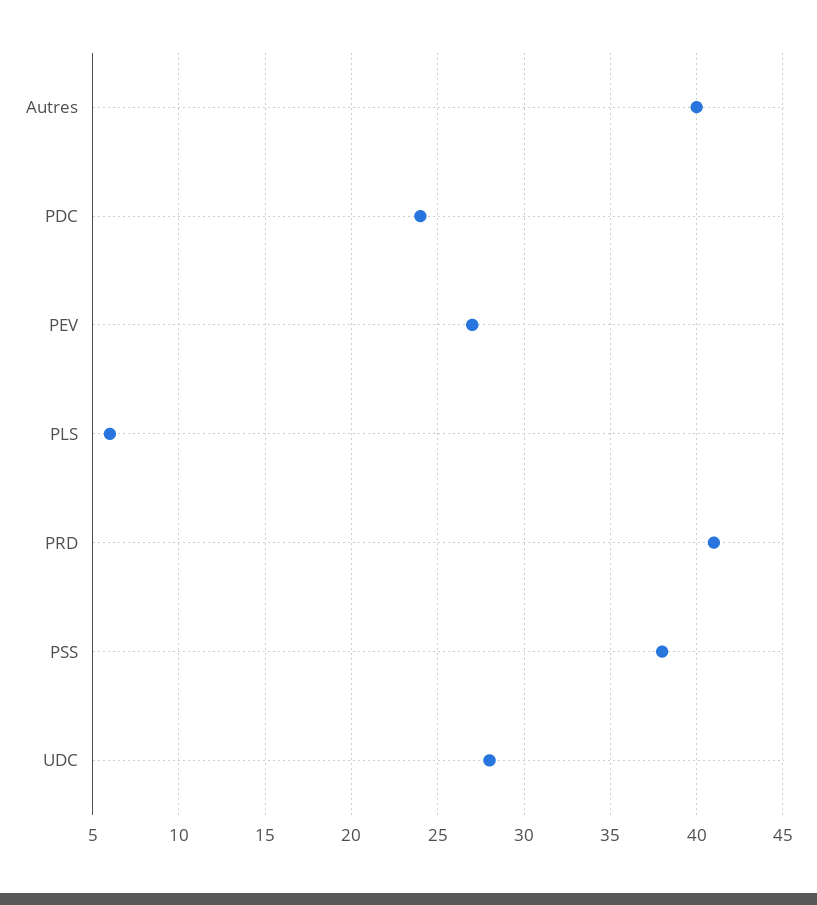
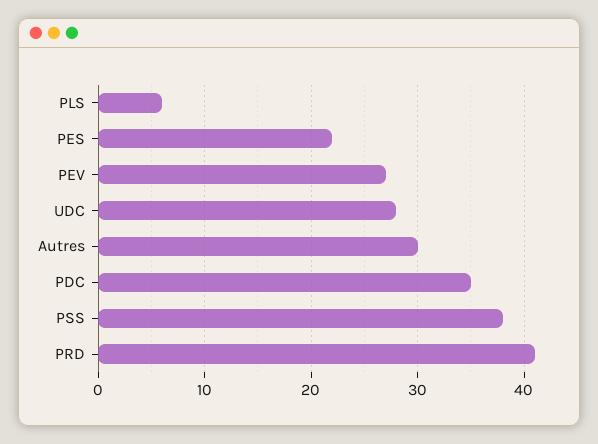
Autres: 40 -> 30
PDC: 24 -> 35
PES: none -> 22

